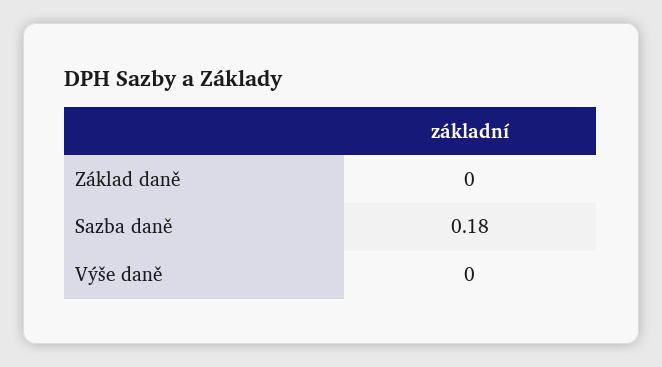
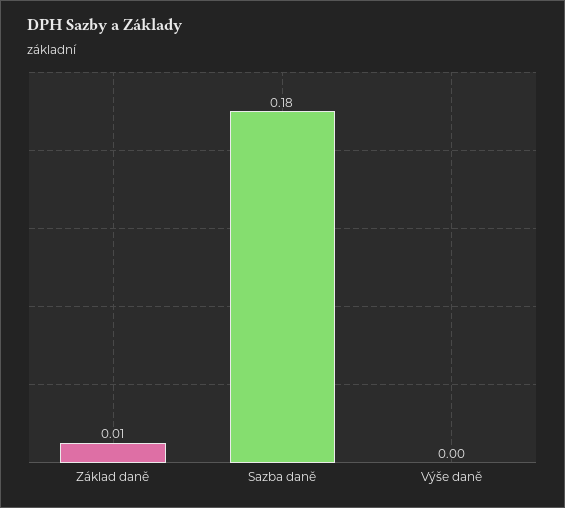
Základ daně: 0 -> 0.01

